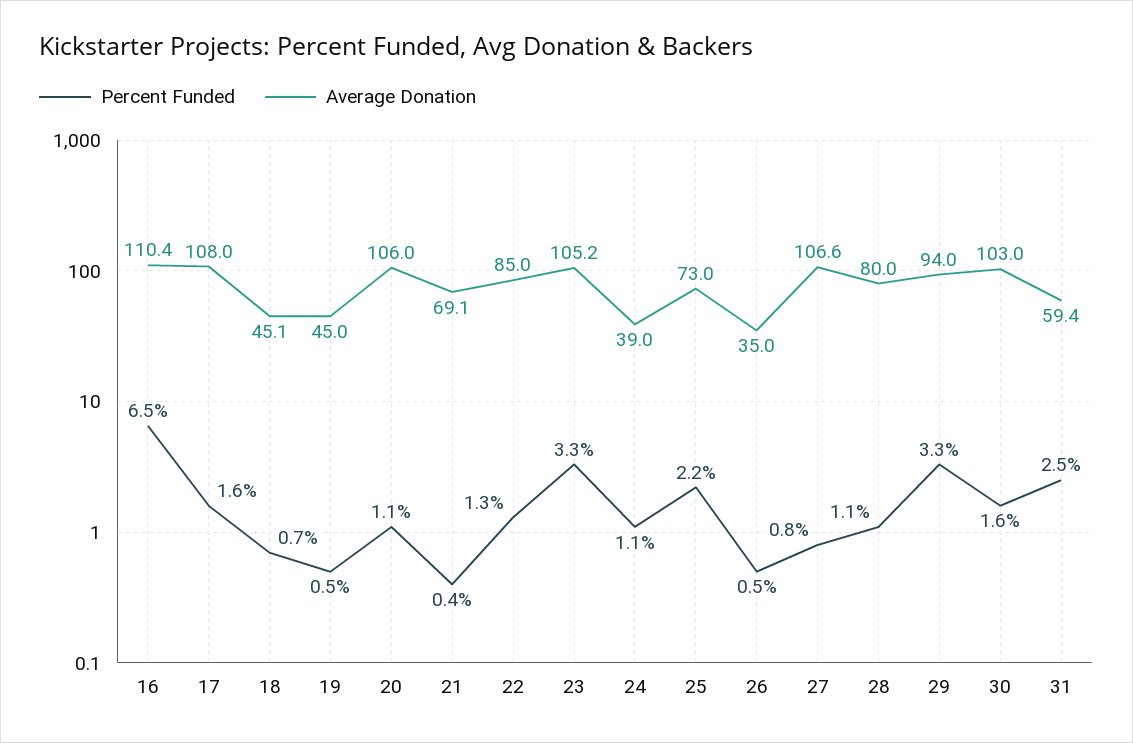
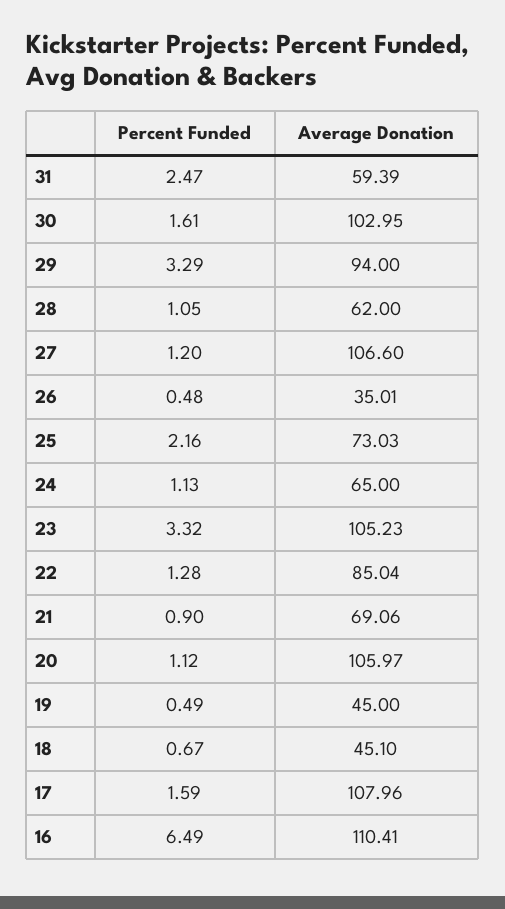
Percent Funded, 21: 0.4 -> 0.9
Average Donation, 24: 39 -> 65
Percent Funded, 27: 0.8 -> 1.2
Average Donation, 28: 80 -> 62

